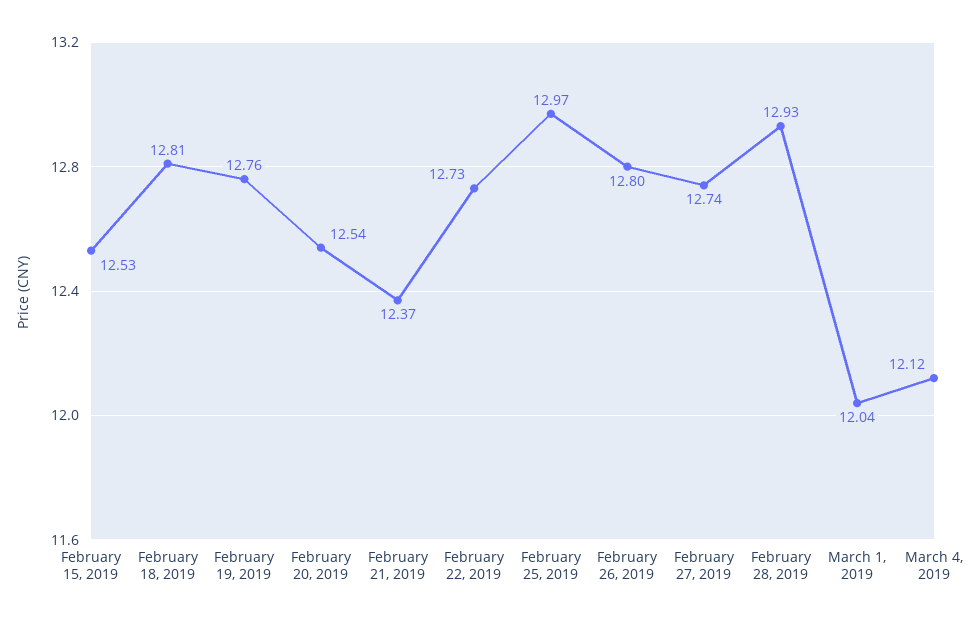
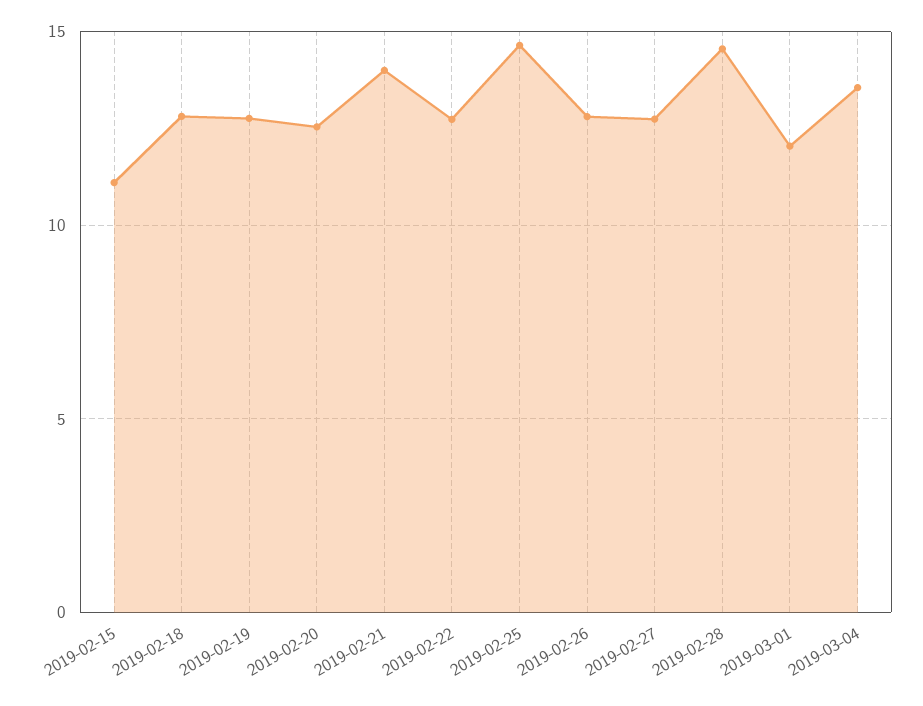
February 15, 2019: 12.53 -> 11
February 21, 2019: 12.37 -> 14
February 25, 2019: 12.97 -> 14.5
February 28, 2019: 12.93 -> 14.5
March 4, 2019: 12.12 -> 13.5

